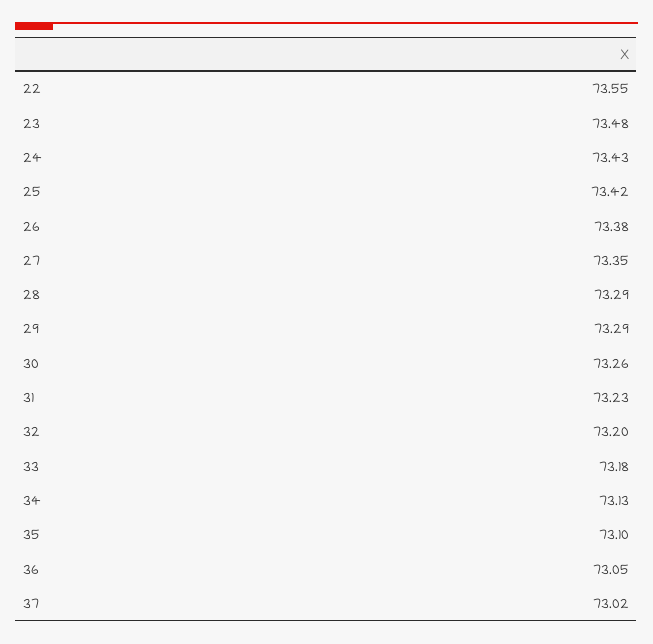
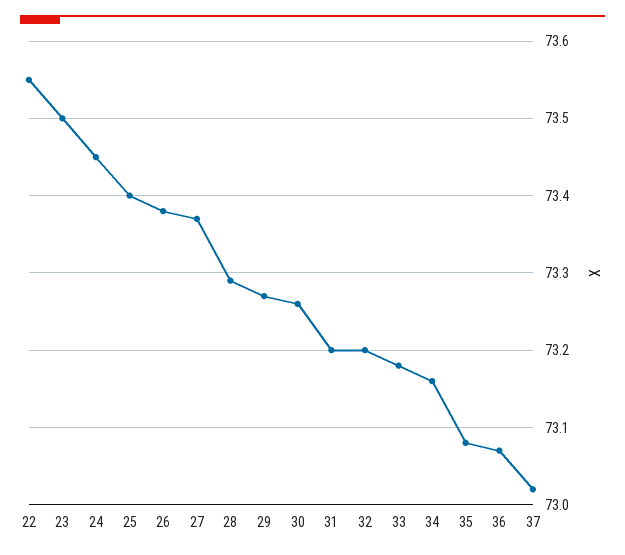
23: 73.48 -> 73.5
24: 73.43 -> 73.45
25: 73.42 -> 73.4
27: 73.35 -> 73.37
29: 73.29 -> 73.27
31: 73.23 -> 73.2
34: 73.13 -> 73.16
35: 73.1 -> 73.08
36: 73.05 -> 73.07

